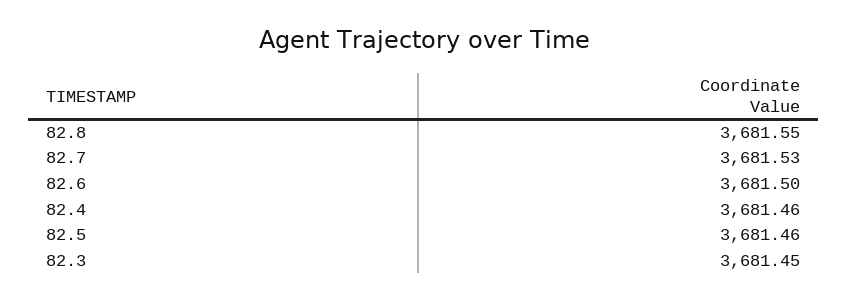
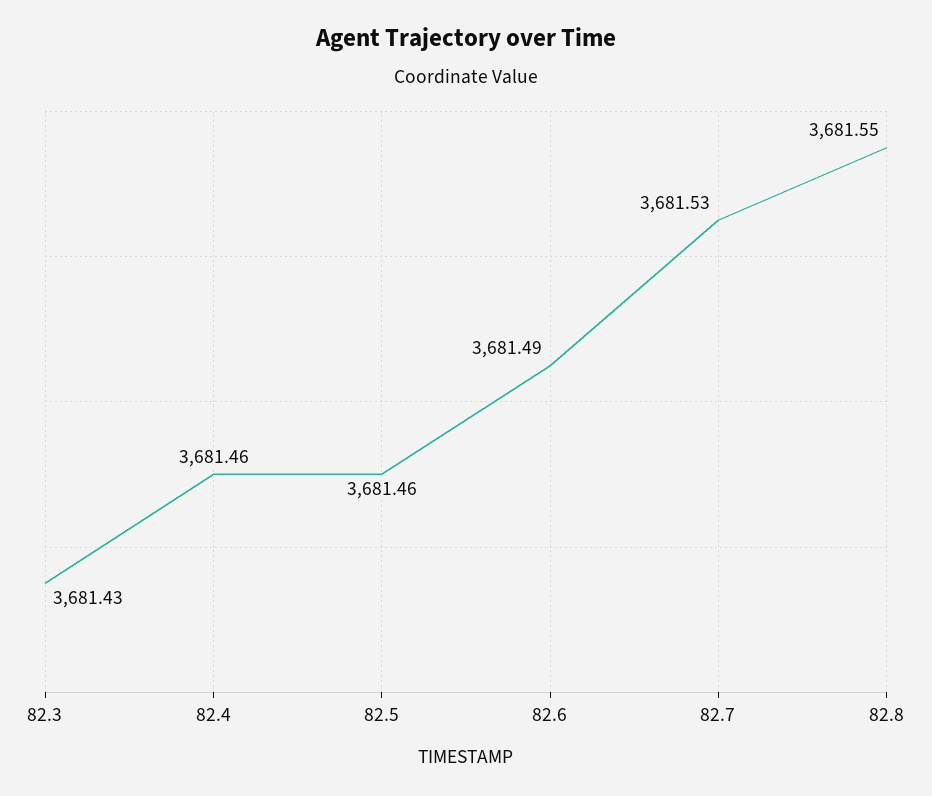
82.6: 3681.5 -> 3681.49
82.3: 3681.45 -> 3681.43

